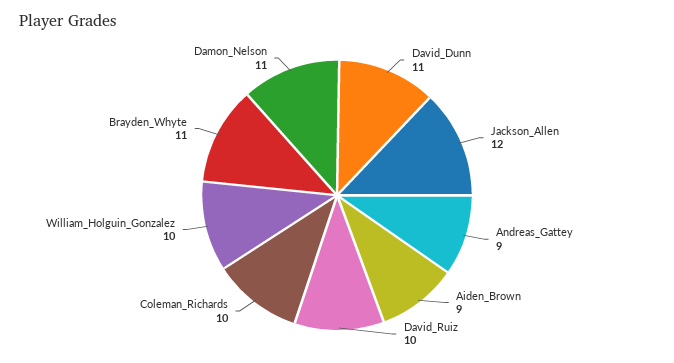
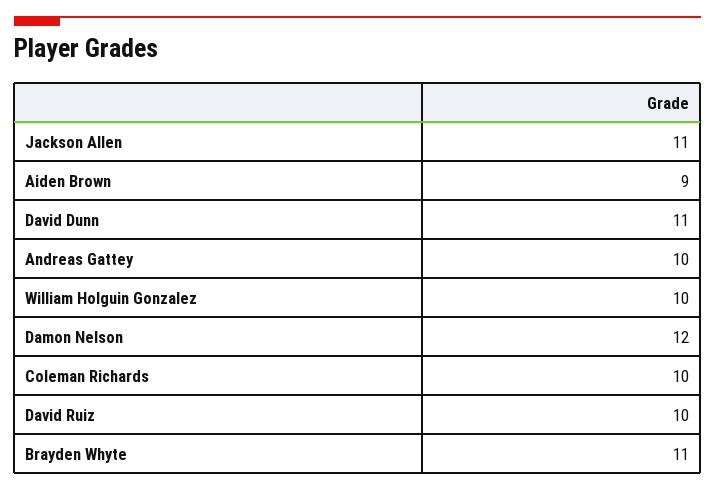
Jackson_Allen: 12 -> 11
Andreas_Gattey: 9 -> 10
Damon_Nelson: 11 -> 12

